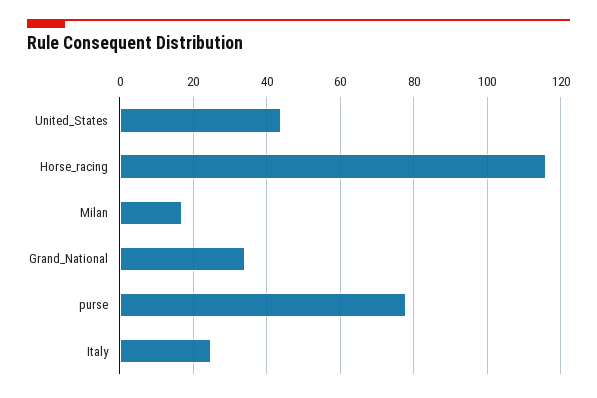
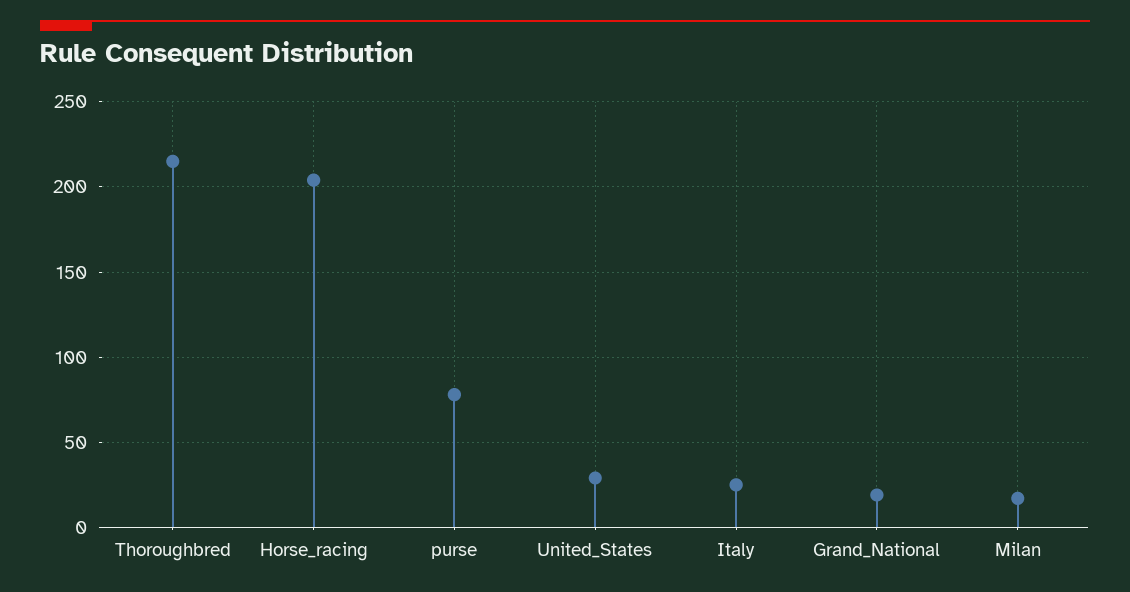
United_States: 45 -> 30
Horse_racing: 115 -> 205
Grand_National: 35 -> 20
Thoroughbred: none -> 215

